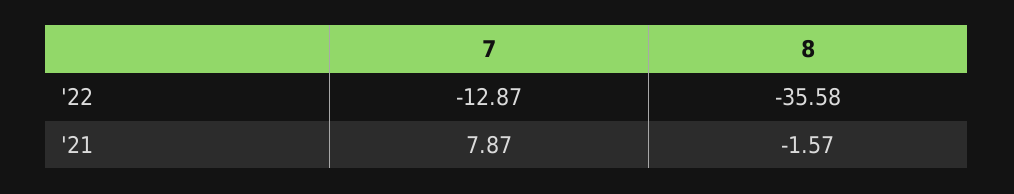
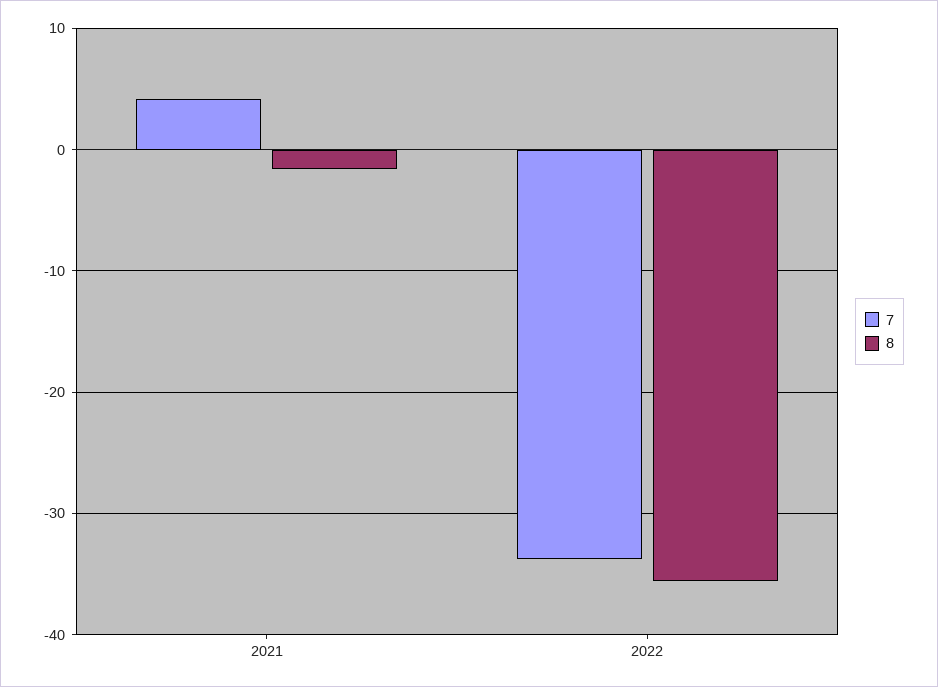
7, '22: -12.87 -> -34
7, '21: 7.87 -> 4

